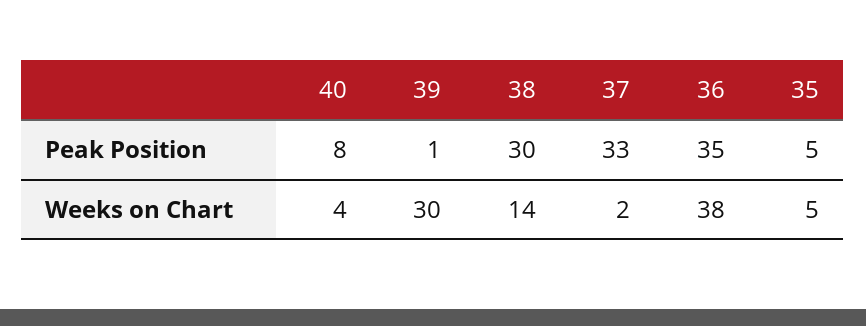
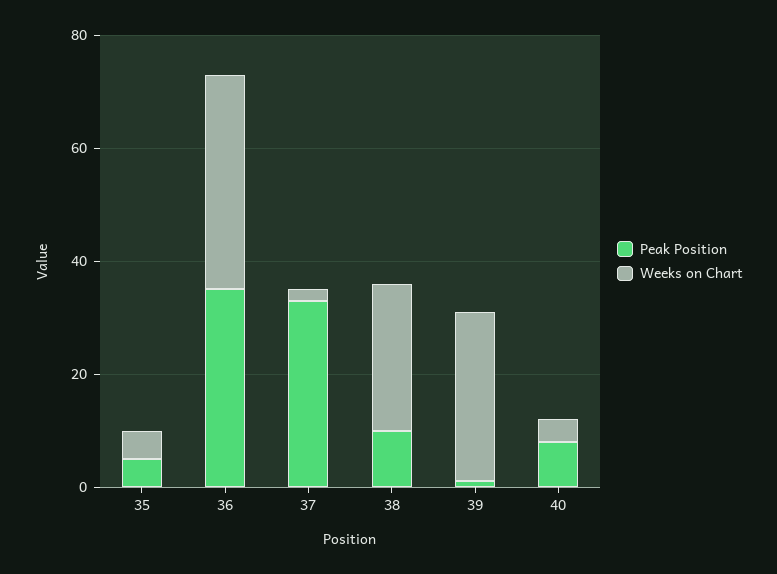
Peak Position, 38: 30 -> 10
Weeks on Chart, 38: 14 -> 25

